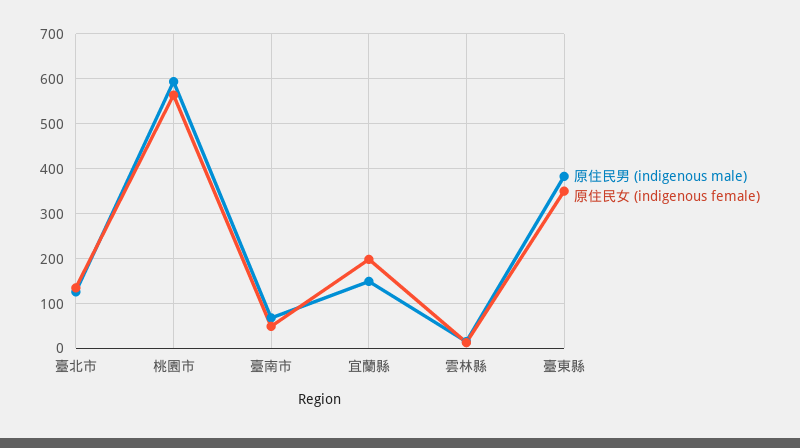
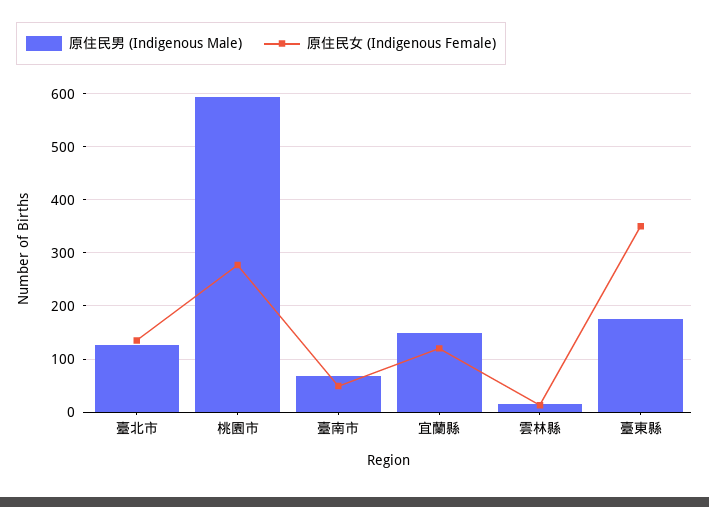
原住民女 (indigenous female), 桃園市: 560 -> 280
原住民女 (indigenous female), 宜蘭縣: 200 -> 120
原住民男 (indigenous male), 臺東縣: 380 -> 180

